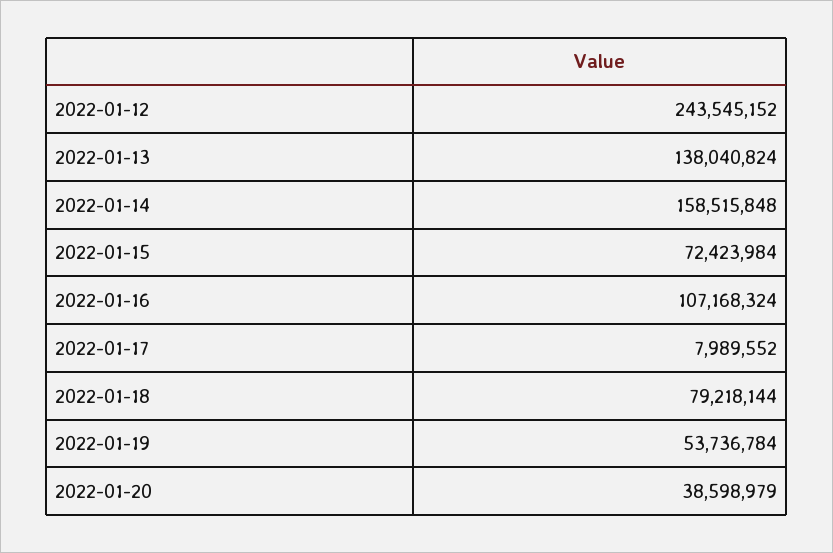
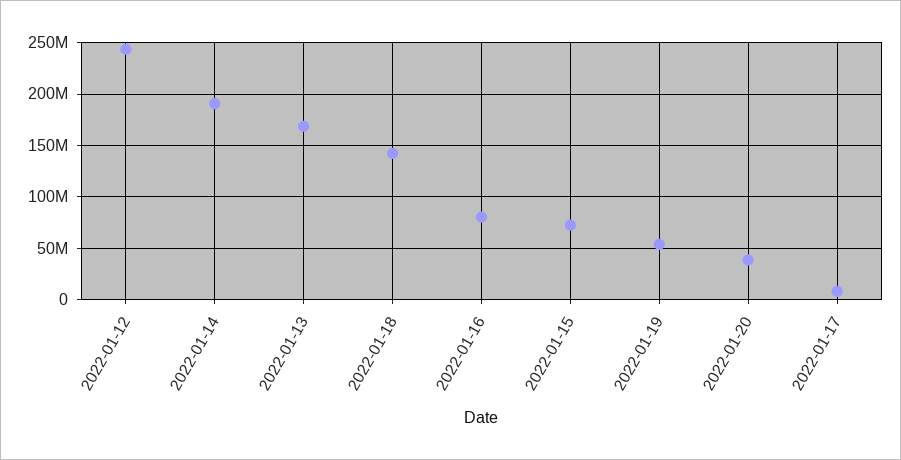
2022-01-13: 138040824 -> 170000000
2022-01-14: 158515848 -> 190000000
2022-01-16: 107168324 -> 80000000
2022-01-18: 79218144 -> 140000000

